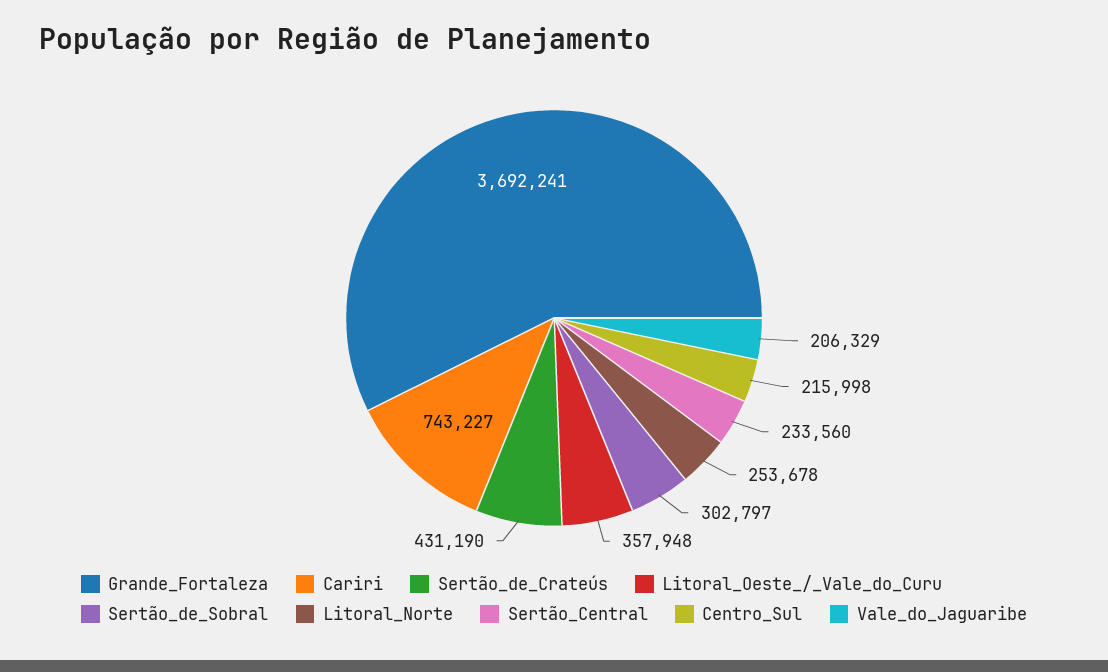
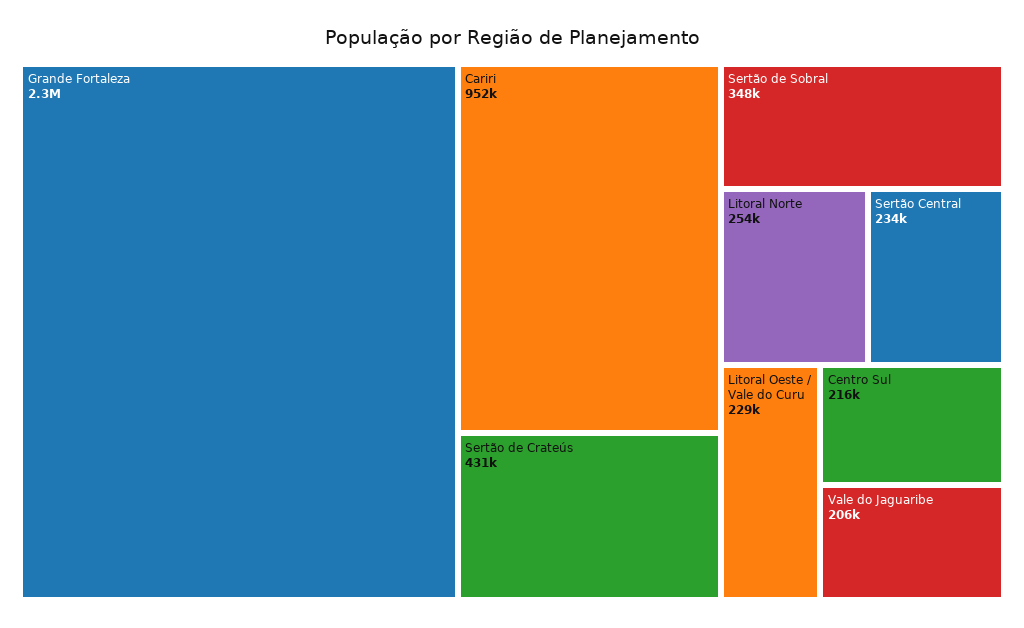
Grande_Fortaleza: 3692241 -> 2300000
Cariri: 743227 -> 952000
Litoral_Oeste_/_Vale_do_Curu: 357948 -> 229000
Sertão_de_Sobral: 302797 -> 348000

